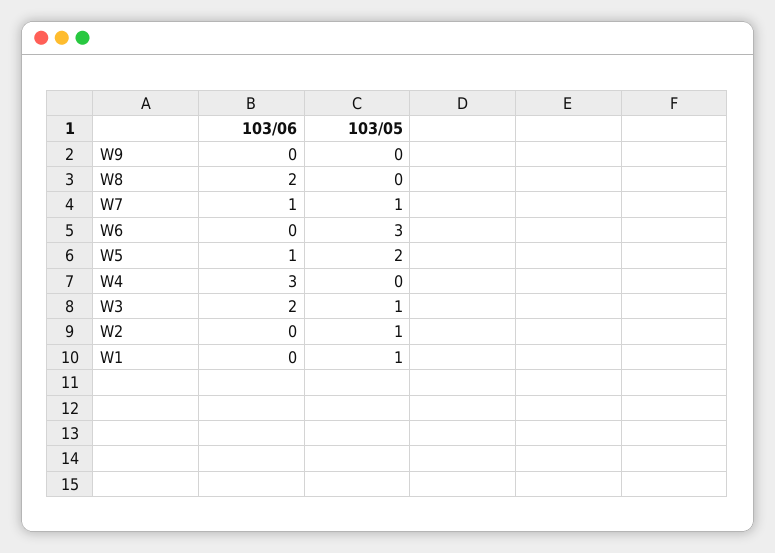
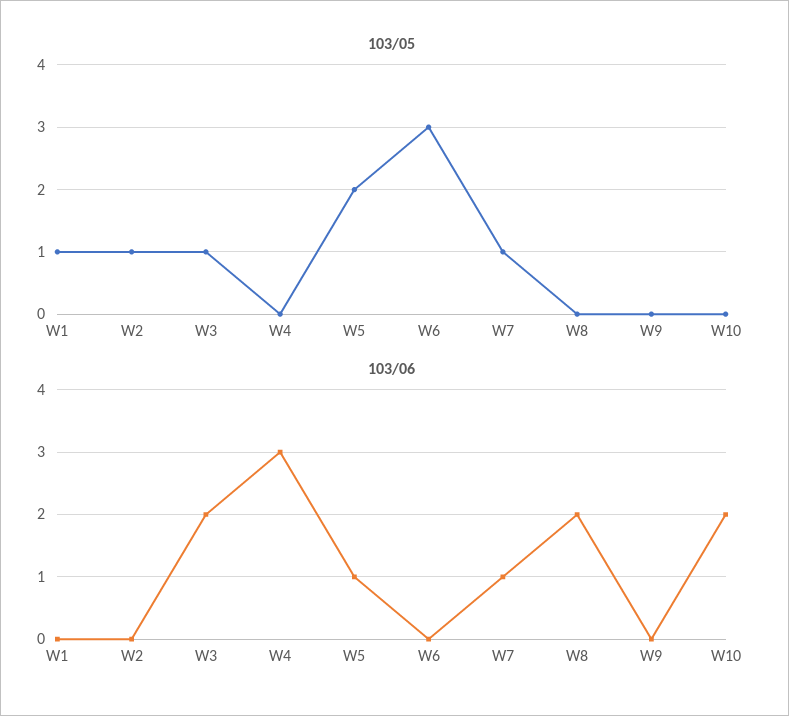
103/05, W10: none -> 0
103/06, W10: none -> 2

